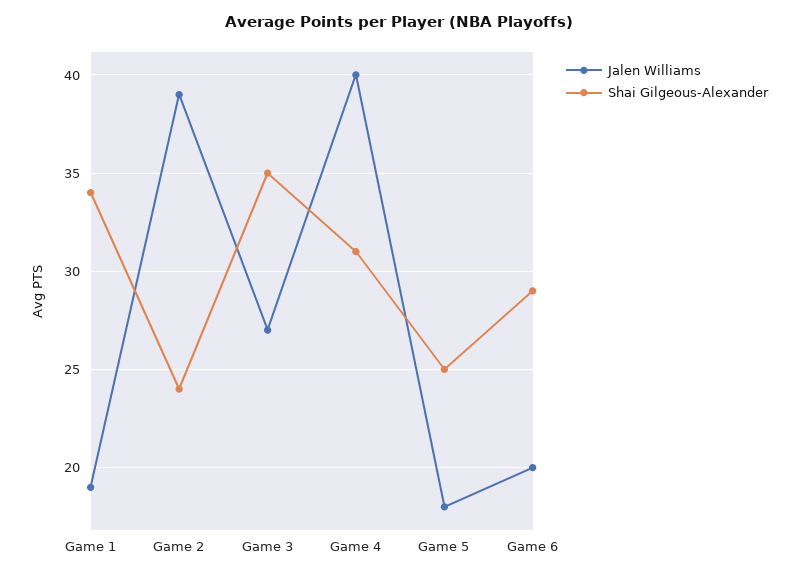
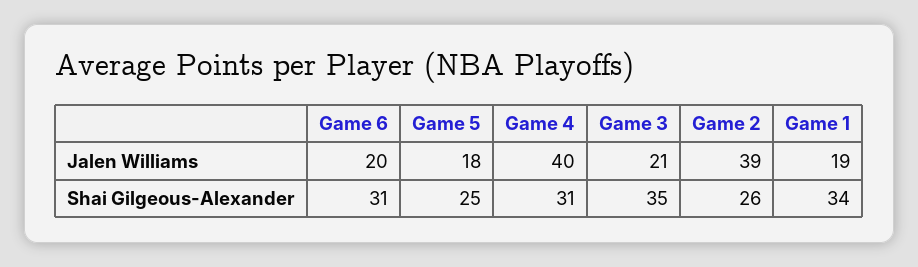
Shai Gilgeous-Alexander, Game 2: 24 -> 26
Jalen Williams, Game 3: 27 -> 21
Shai Gilgeous-Alexander, Game 6: 29 -> 31

